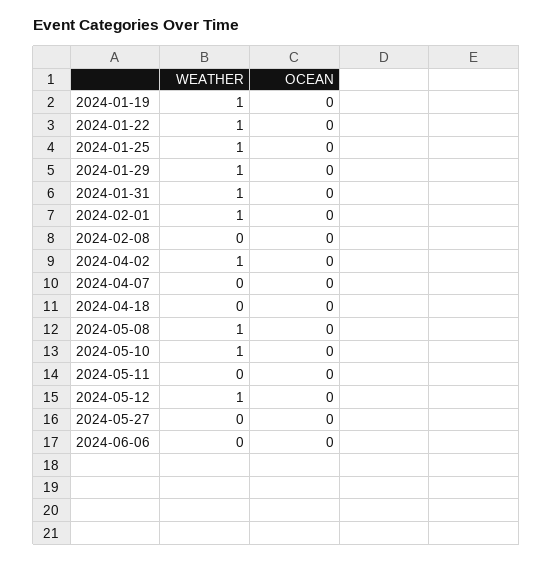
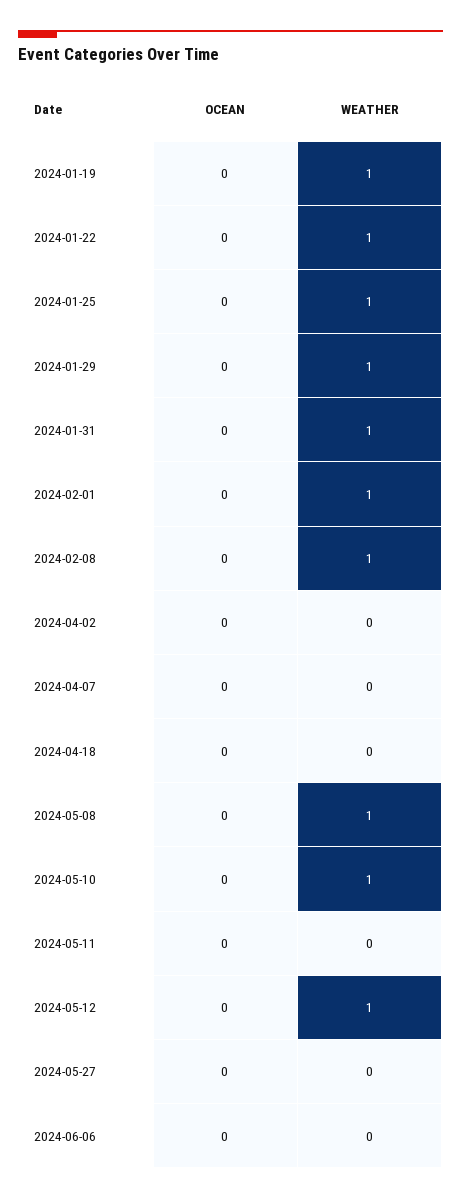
WEATHER, 2024-02-08: 0 -> 1
WEATHER, 2024-04-02: 1 -> 0

